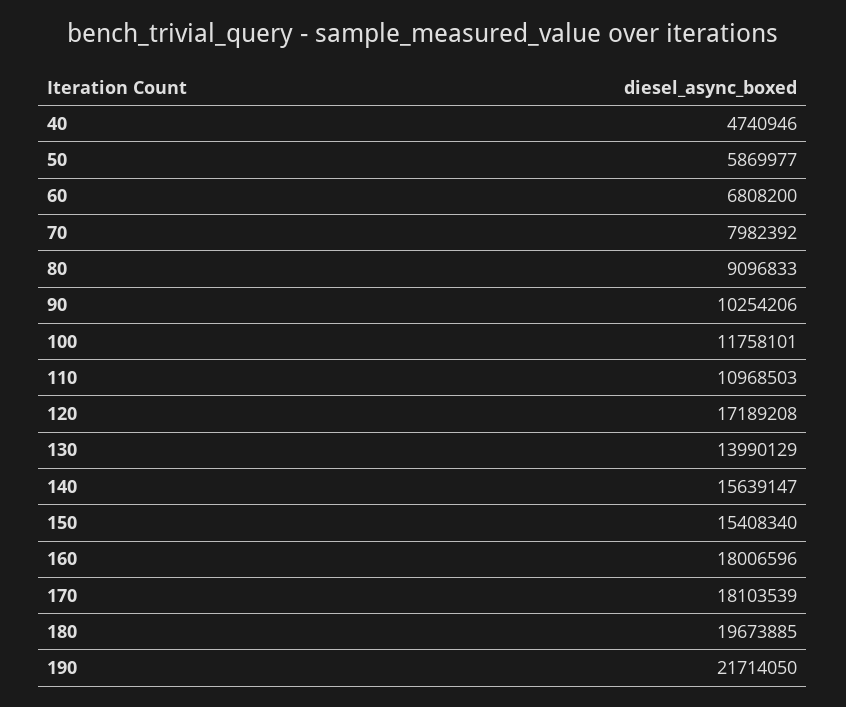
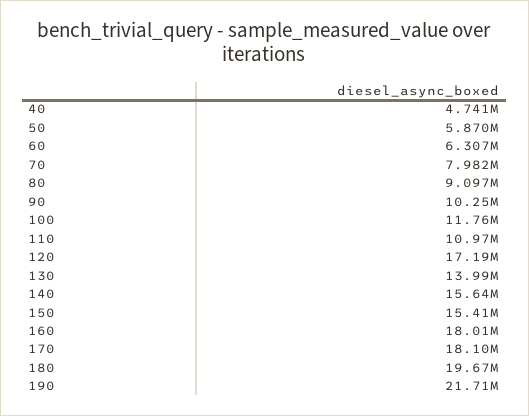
60: 6808200 -> 6307000

